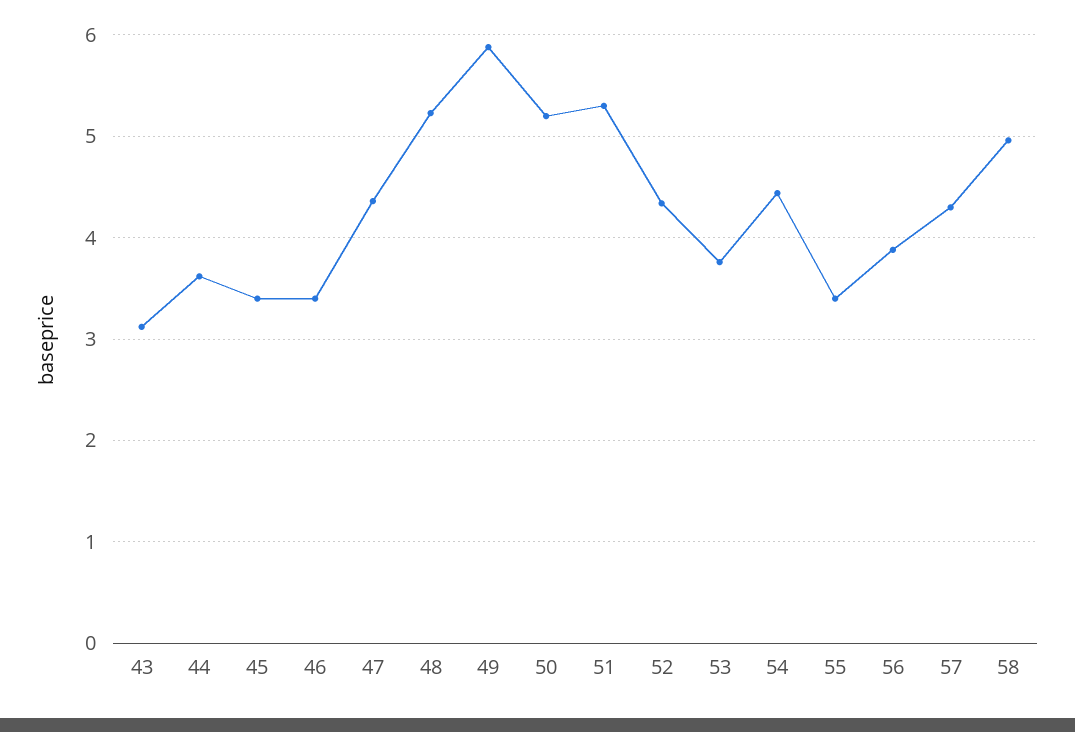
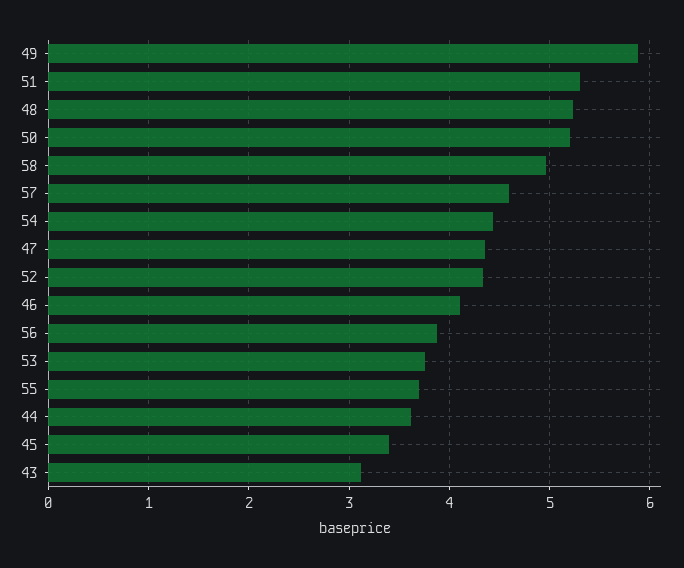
46: 3.4 -> 4.1
55: 3.4 -> 3.7
57: 4.3 -> 4.6

